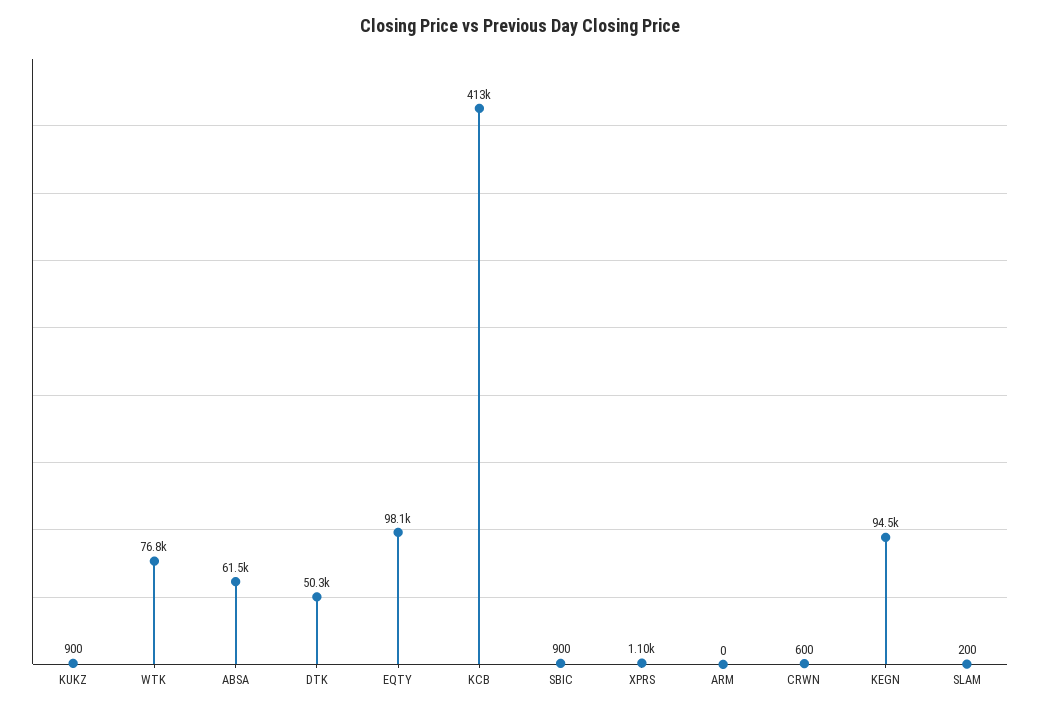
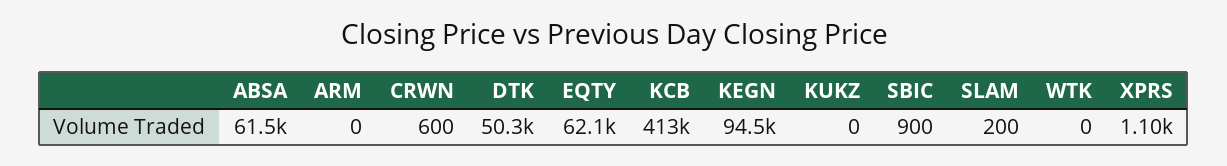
KUKZ: 900 -> 0
WTK: 76800 -> 0
EQTY: 98100 -> 62100

